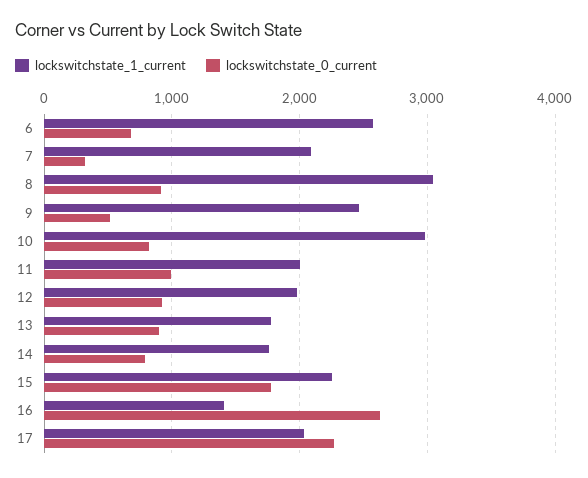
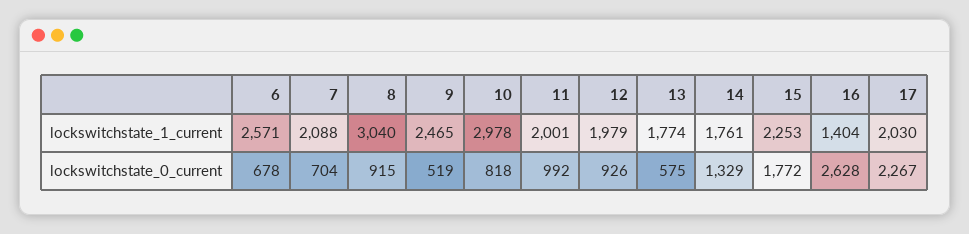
lockswitchstate_0_current, 7: 300 -> 704
lockswitchstate_0_current, 13: 900 -> 575
lockswitchstate_0_current, 14: 800 -> 1329

